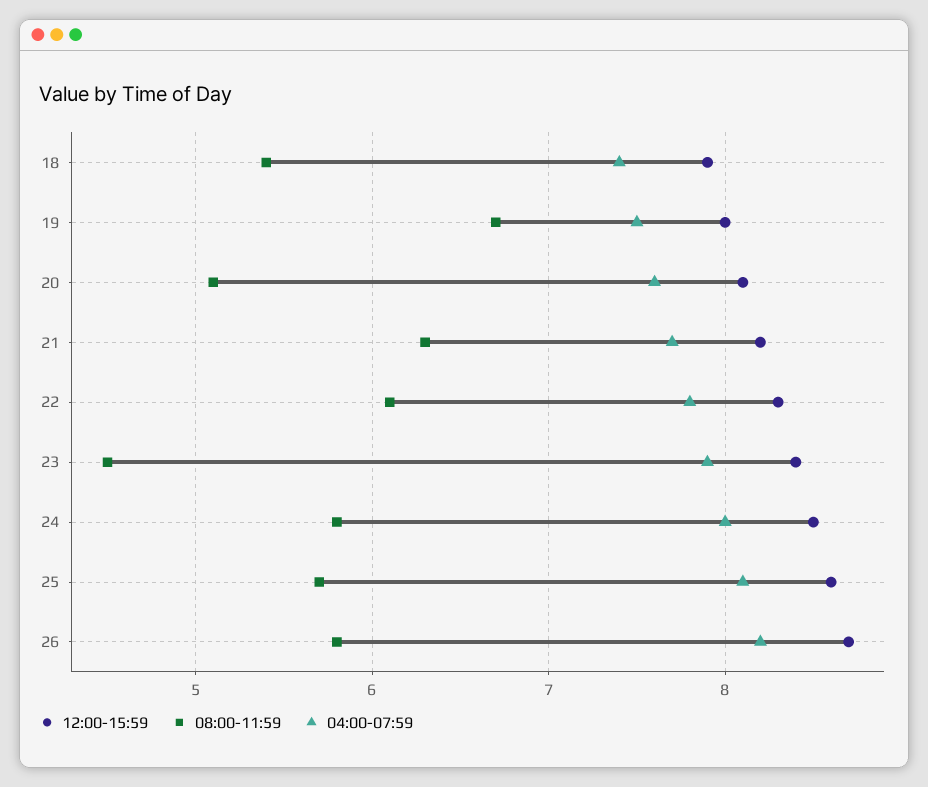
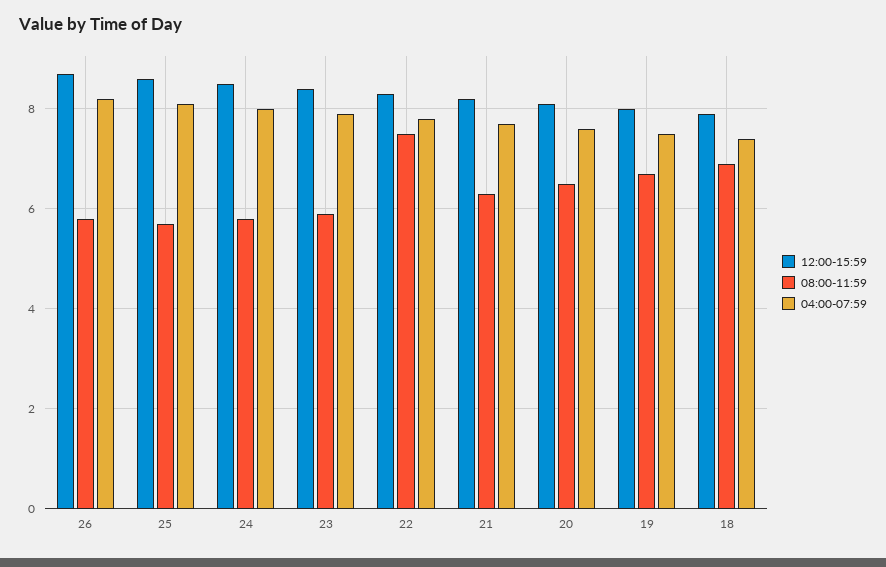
08:00-11:59, 18: 5.4 -> 7
08:00-11:59, 20: 5.1 -> 6.5
08:00-11:59, 22: 6.1 -> 7.5
08:00-11:59, 23: 4.5 -> 6

